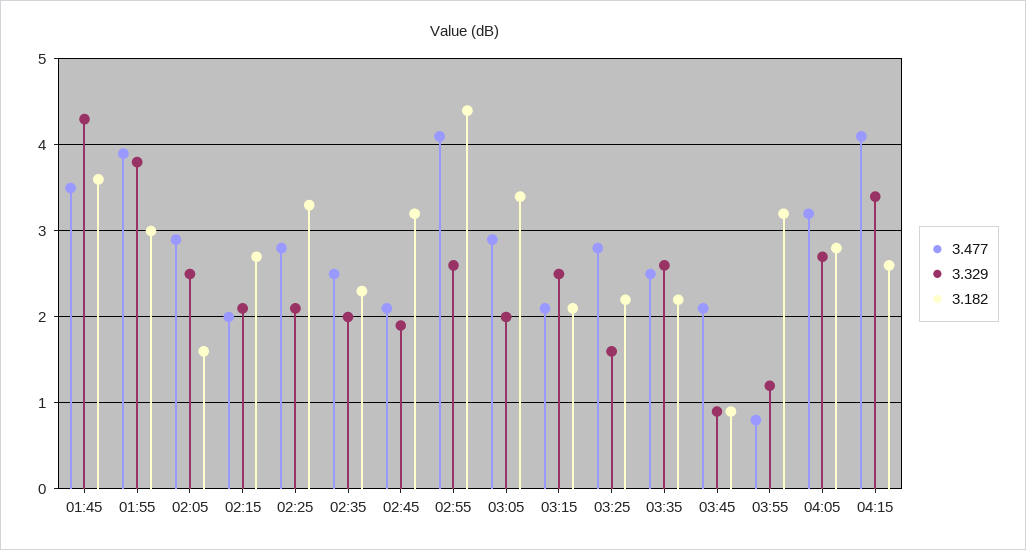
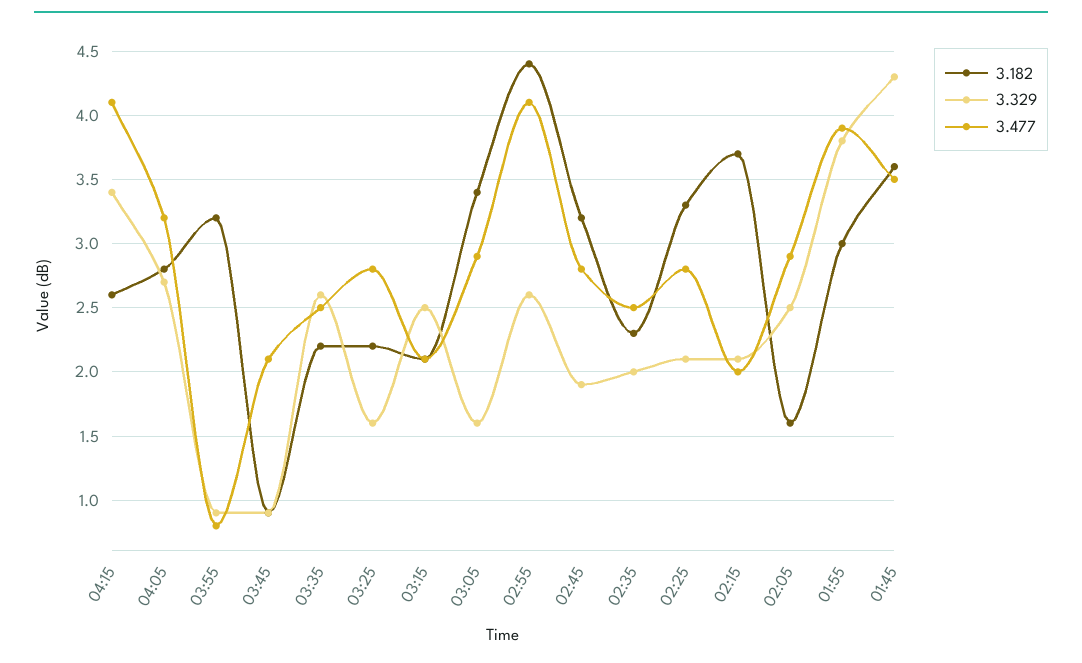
3.182, 02:15: 2.7 -> 3.7
3.477, 02:45: 2.1 -> 2.8
3.329, 03:05: 2 -> 1.6
3.329, 03:55: 1.2 -> 0.9

